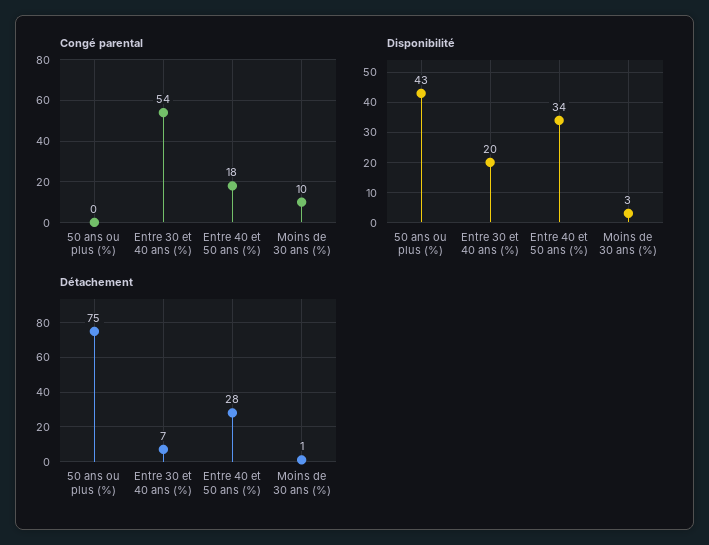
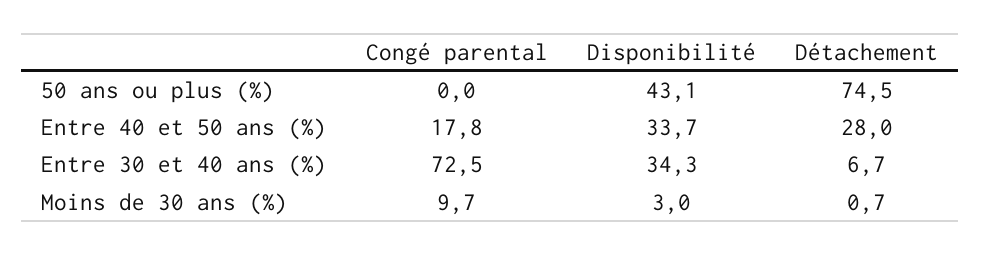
Congé parental, Entre 30 et 40 ans (%): 54 -> 72.5
Disponibilité, Entre 30 et 40 ans (%): 20 -> 34.3

